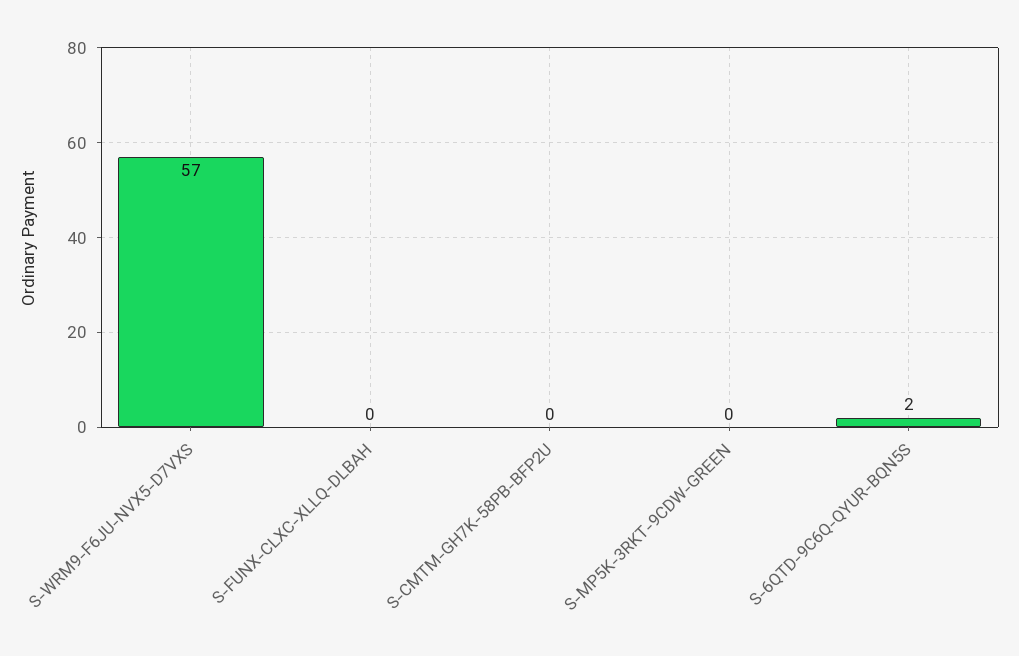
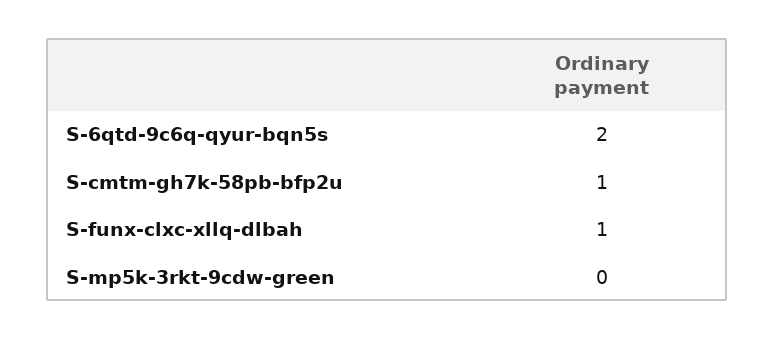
S-WRM9-F6JU-NVX5-D7VXS: 57 -> none
S-FUNX-CLXC-XLLQ-DLBAH: 0 -> 1
S-CMTM-GH7K-58PB-BFP2U: 0 -> 1

